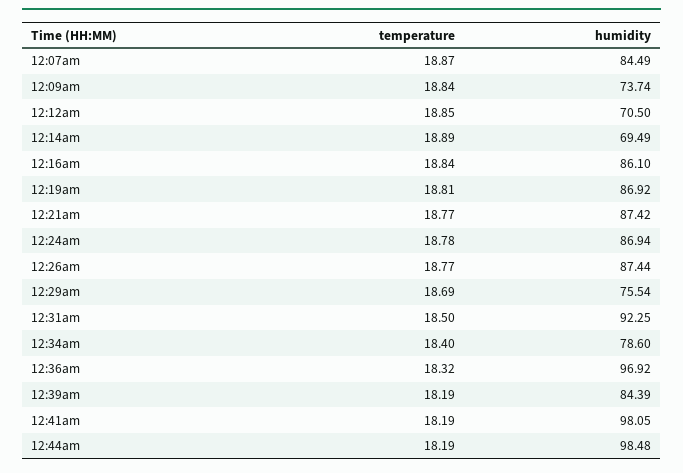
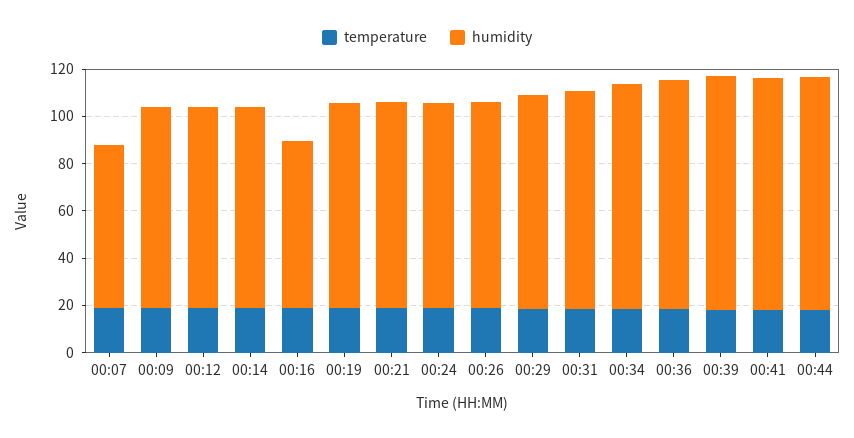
humidity, 12:07am: 84.49 -> 70
humidity, 12:09am: 73.74 -> 85
humidity, 12:12am: 70.5 -> 85
humidity, 12:14am: 69.49 -> 85
humidity, 12:16am: 86.1 -> 70
humidity, 12:29am: 75.54 -> 90
humidity, 12:34am: 78.6 -> 95
humidity, 12:39am: 84.39 -> 100

